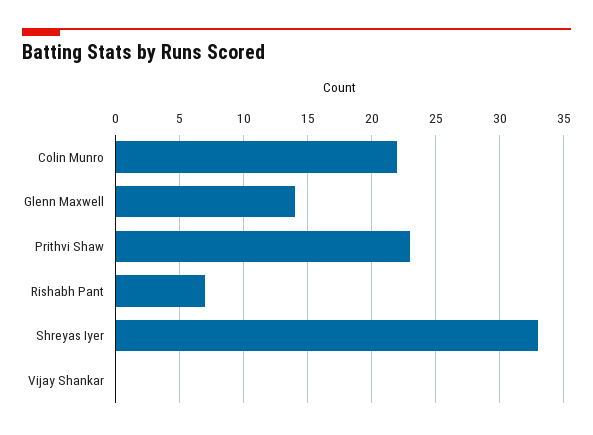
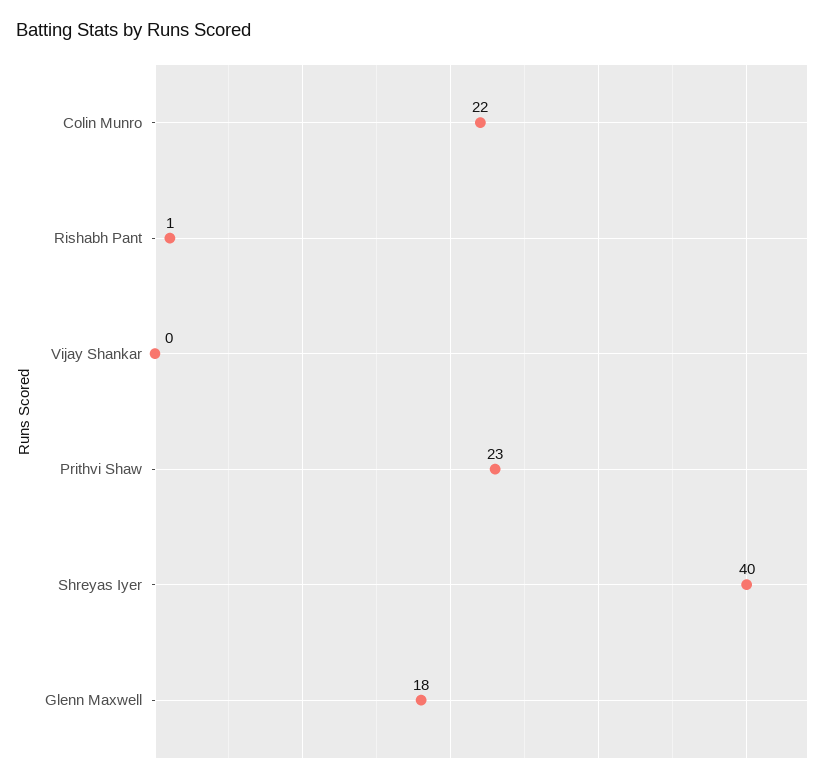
Glenn Maxwell: 14 -> 18
Rishabh Pant: 7 -> 1
Shreyas Iyer: 33 -> 40

